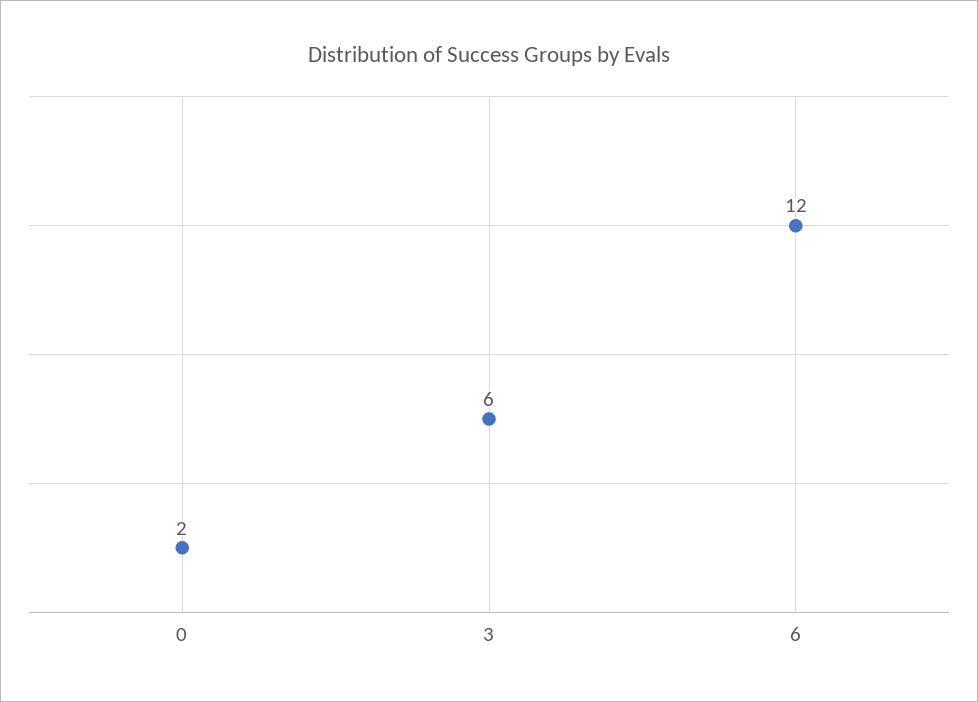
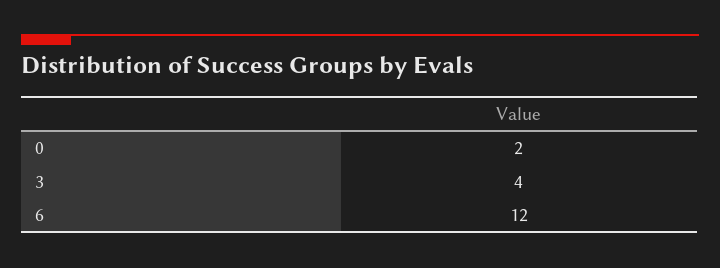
3: 6 -> 4

